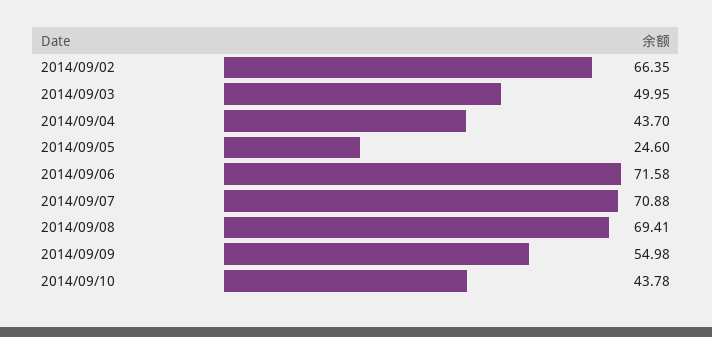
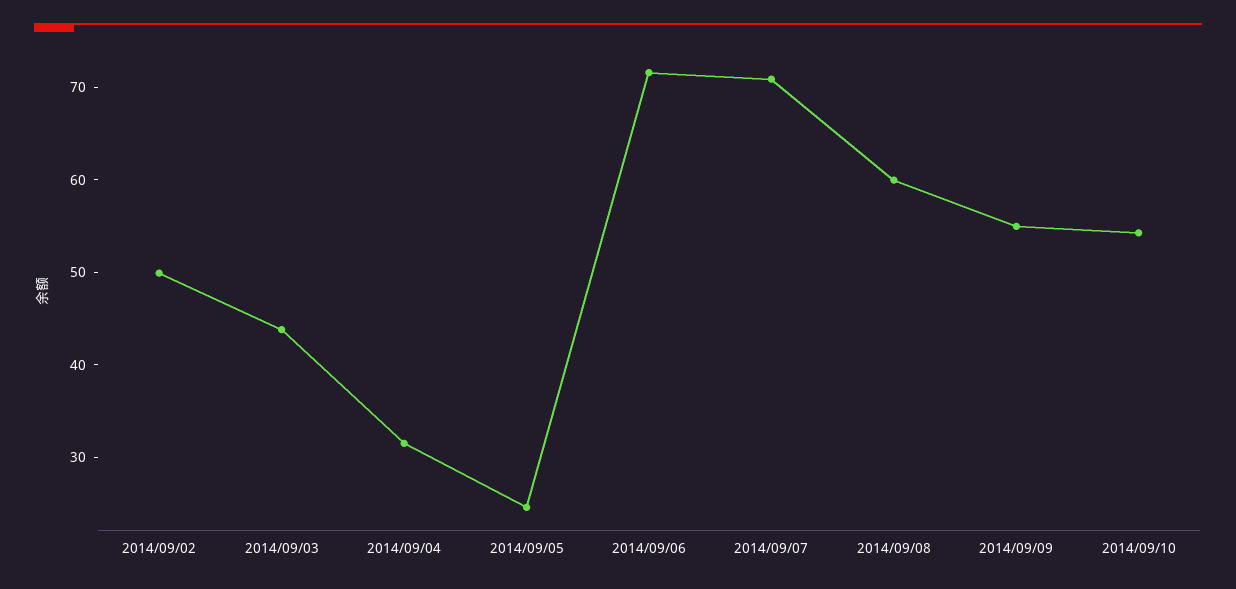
2014/09/02: 66.35 -> 50
2014/09/03: 49.95 -> 44
2014/09/04: 43.7 -> 32
2014/09/08: 69.41 -> 60
2014/09/10: 43.78 -> 54

